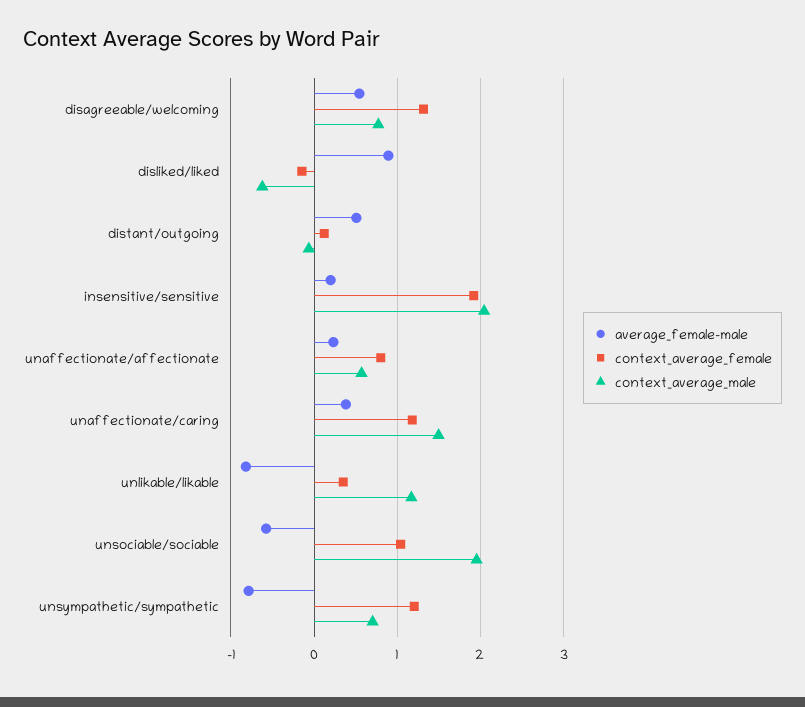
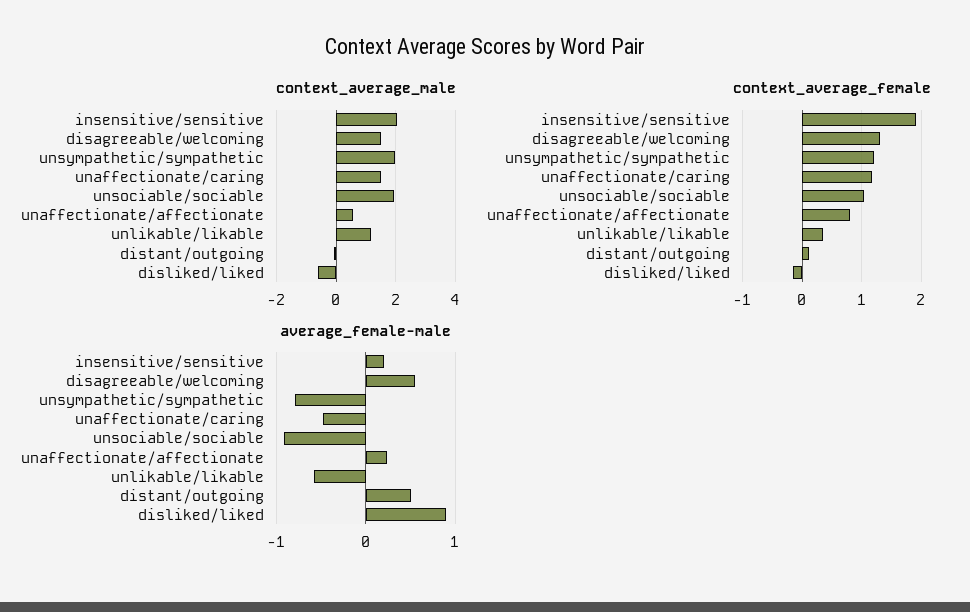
context_average_male, disagreeable/welcoming: 0.8 -> 1.5
average_female-male, unaffectionate/caring: 0.4 -> -0.5
average_female-male, unlikable/likable: -0.8 -> -0.6
average_female-male, unsociable/sociable: -0.6 -> -0.9
context_average_male, unsympathetic/sympathetic: 0.7 -> 2

